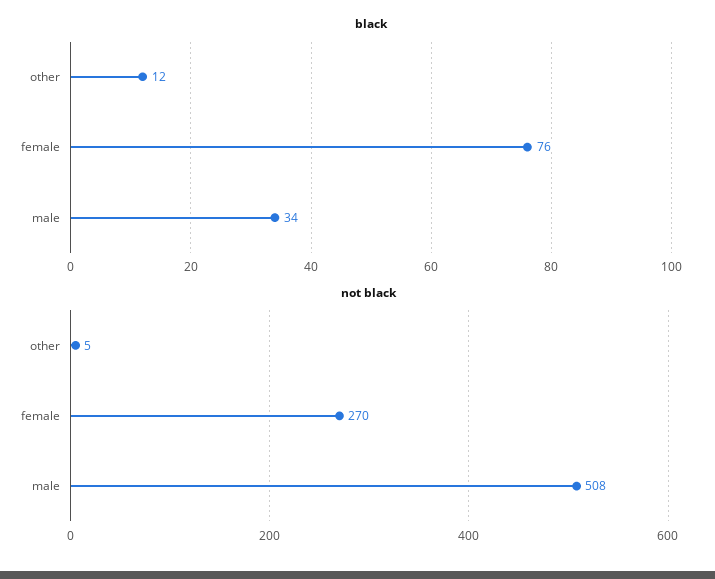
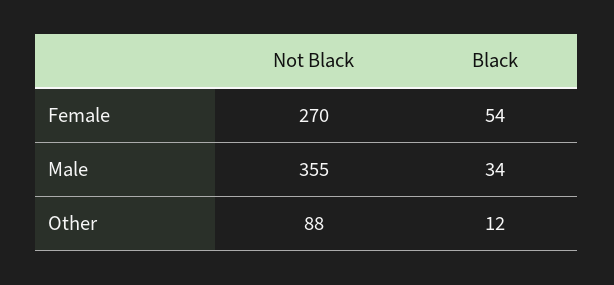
black, female: 76 -> 54
not black, other: 5 -> 88
not black, male: 508 -> 355

